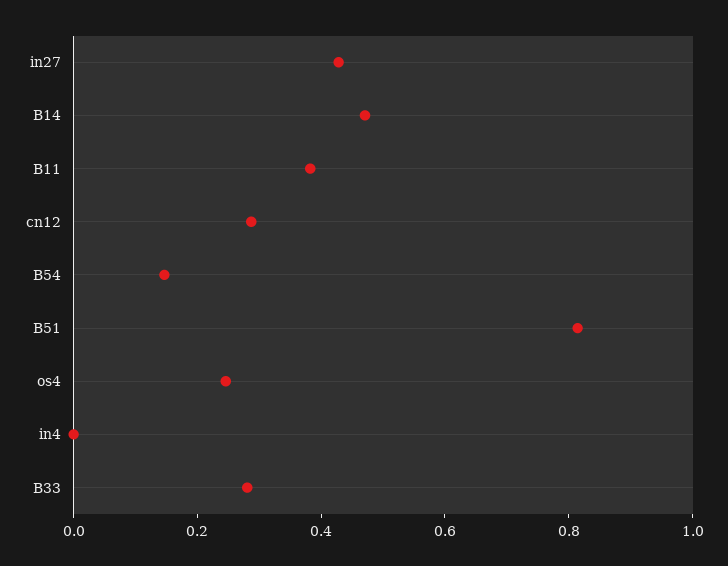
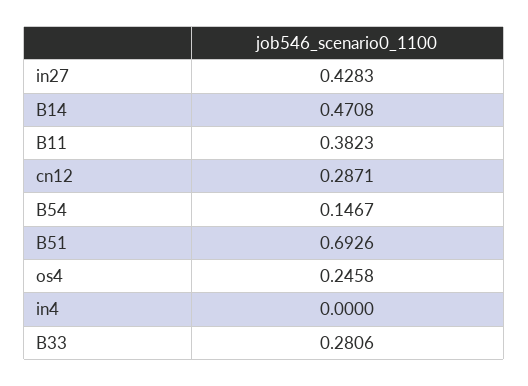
B51: 0.8 -> 0.6926

